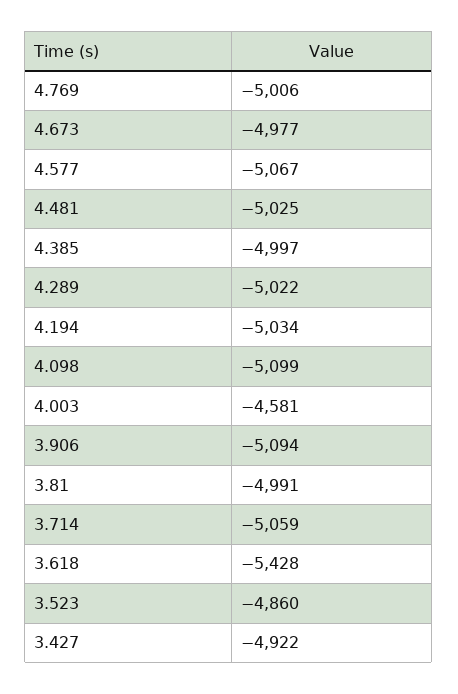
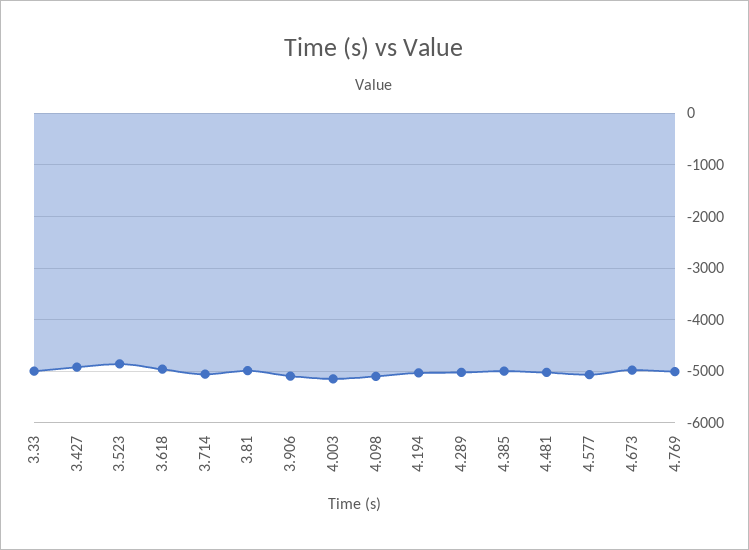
4.003: -4581 -> -5200
3.618: -5428 -> -5000
3.33: none -> -5000

